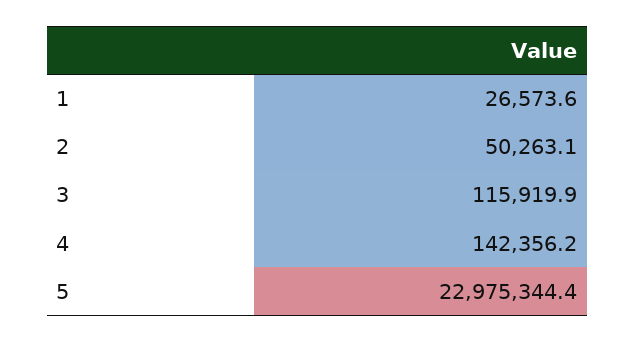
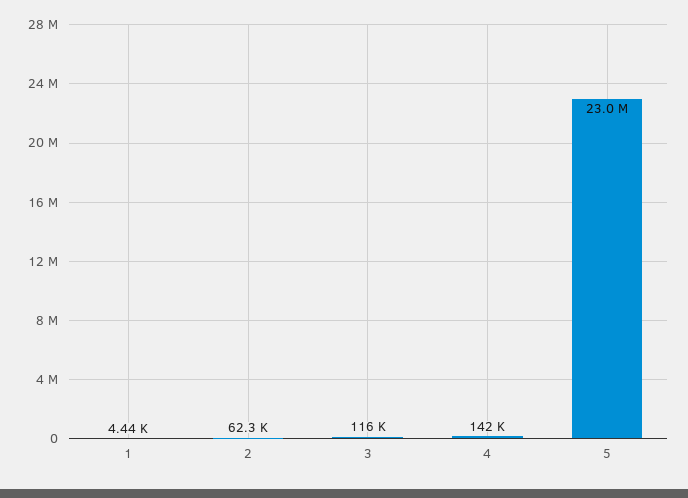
1: 26573.6 -> 4440
2: 50263.1 -> 62300

